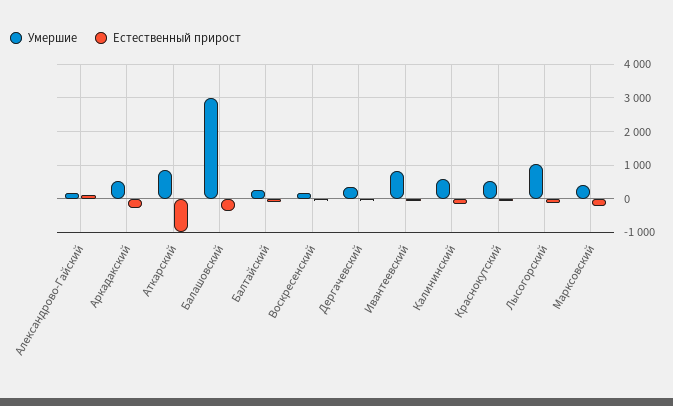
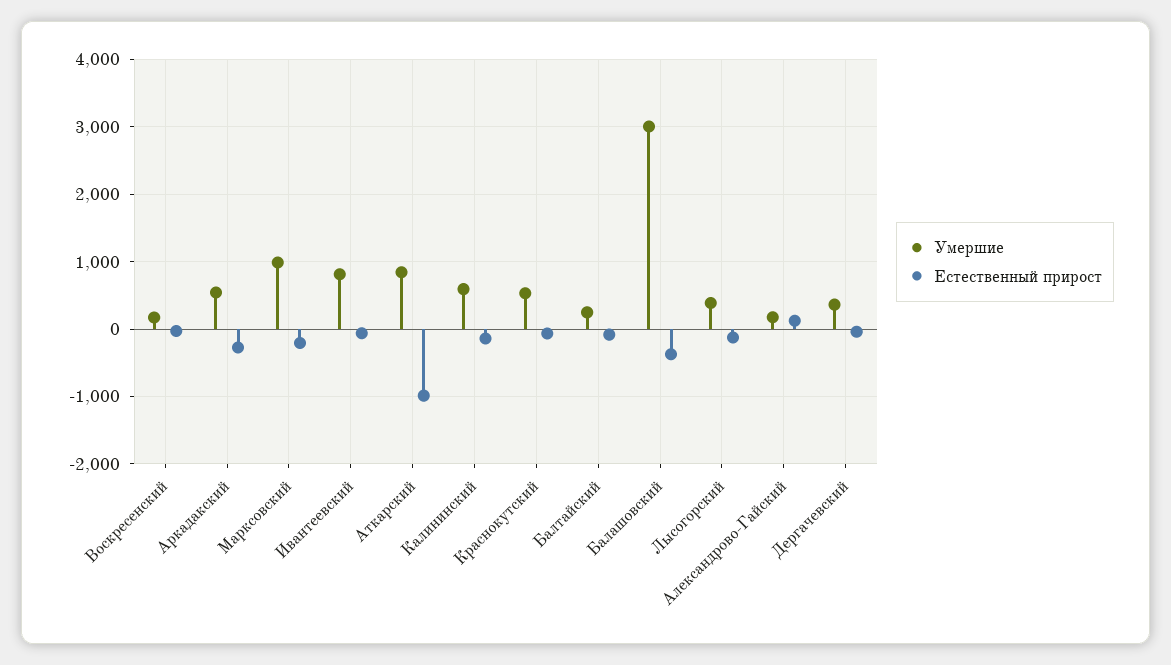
Умершие, Лысогорский: 1000 -> 400
Умершие, Марксовский: 400 -> 1000

